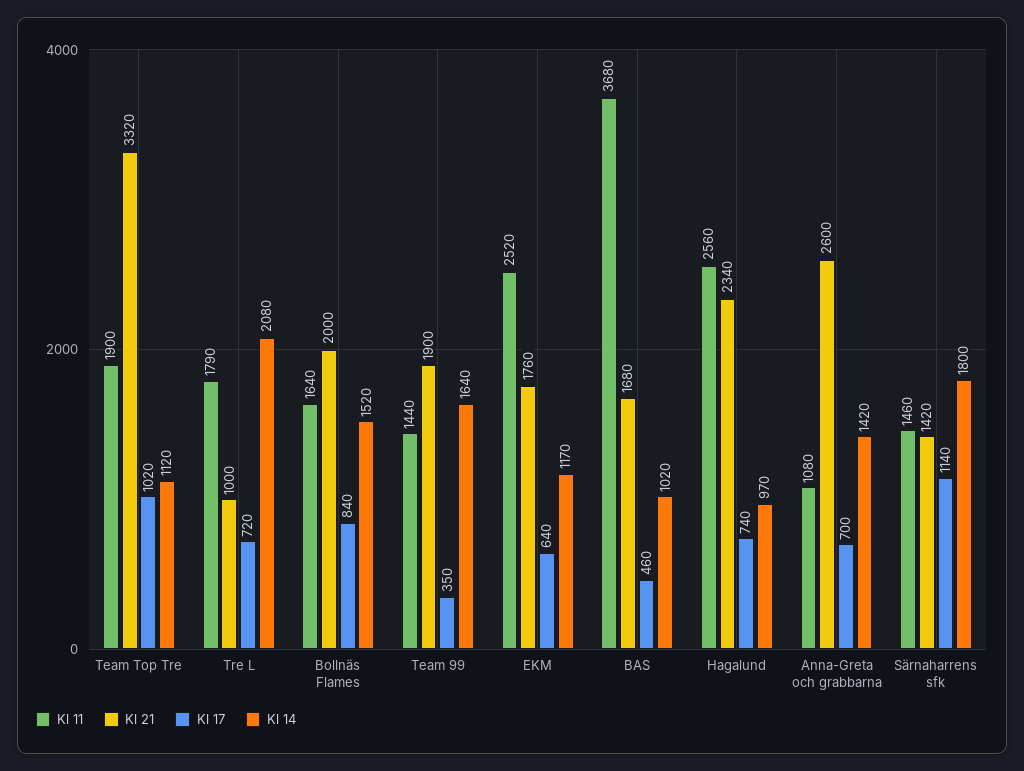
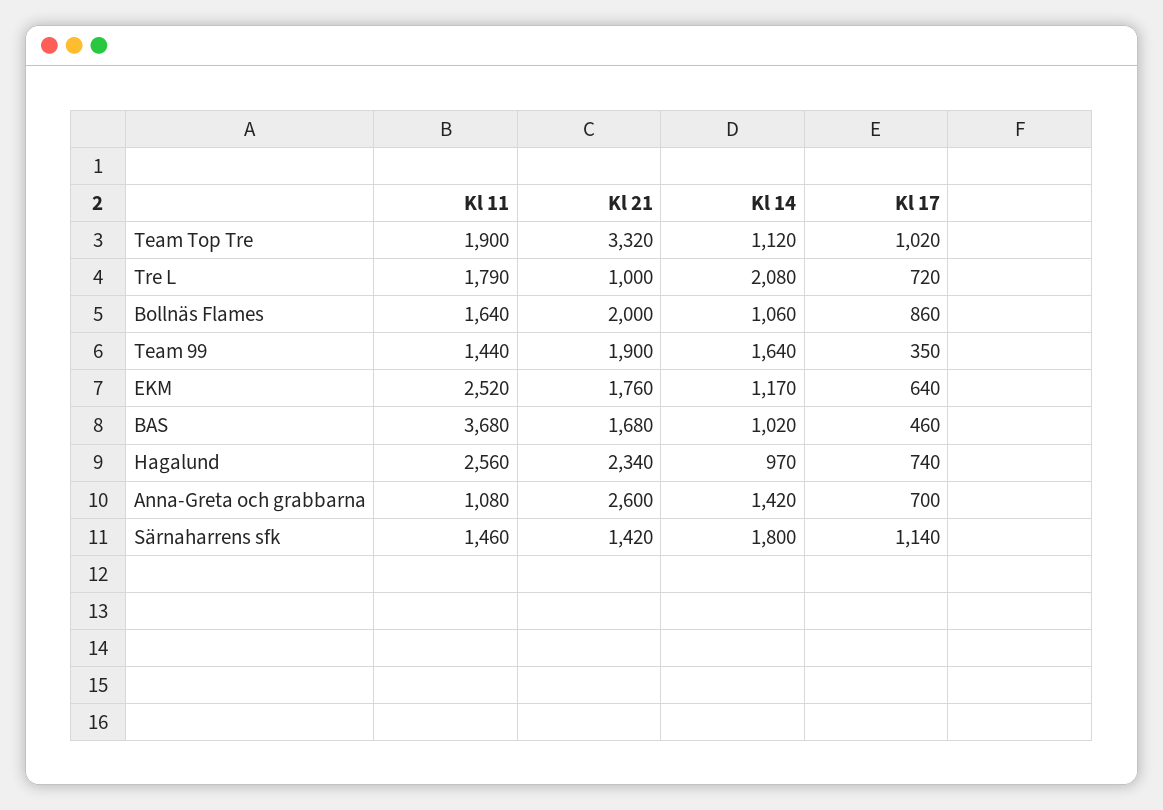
Kl 17, Bollnäs Flames: 840 -> 860
Kl 14, Bollnäs Flames: 1520 -> 1060

